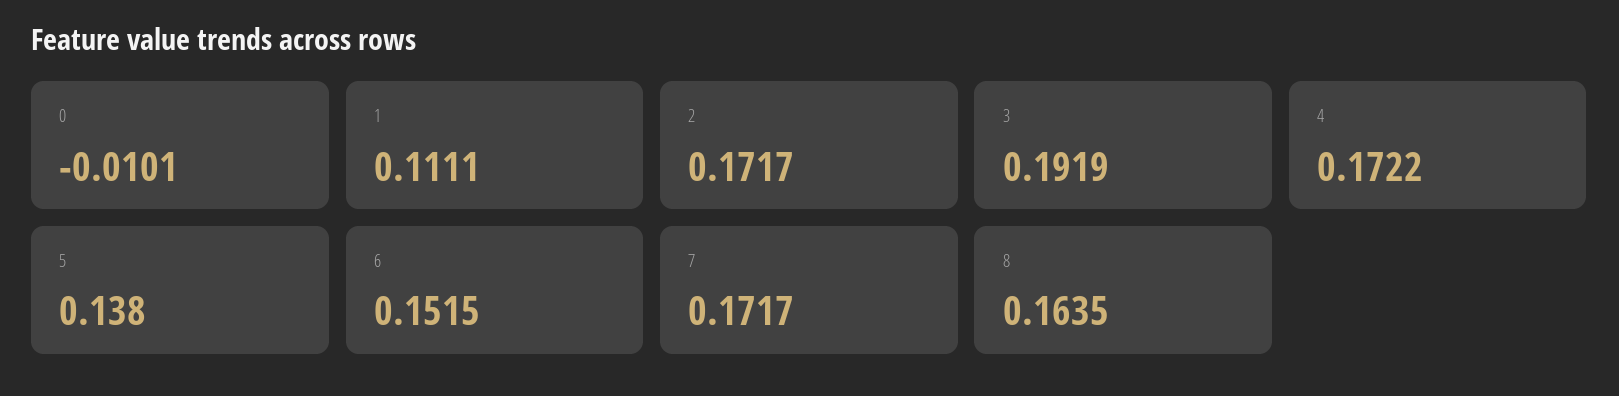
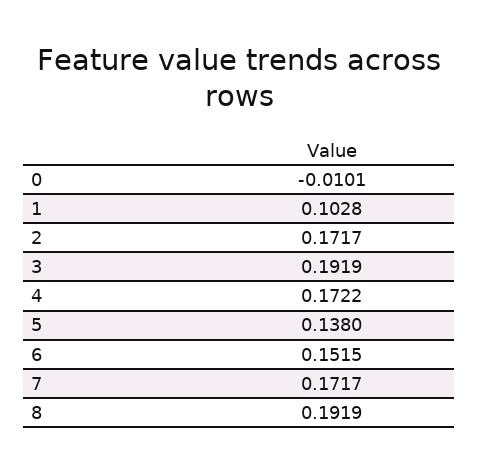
1: 0.1111 -> 0.1028
8: 0.1635 -> 0.1919

